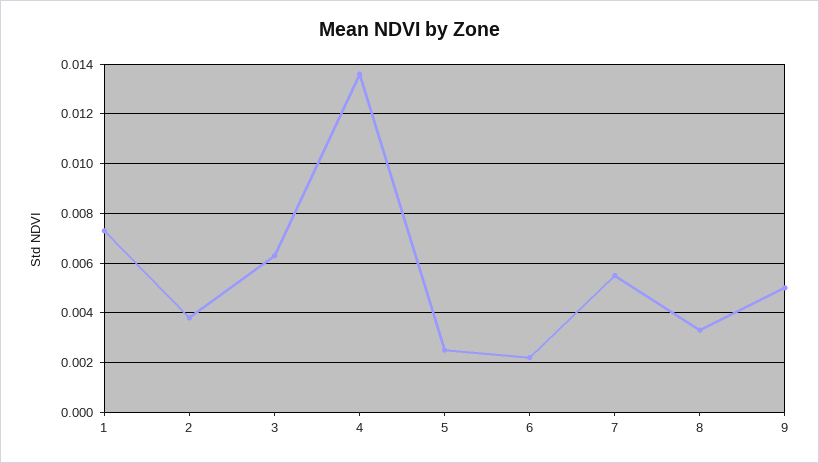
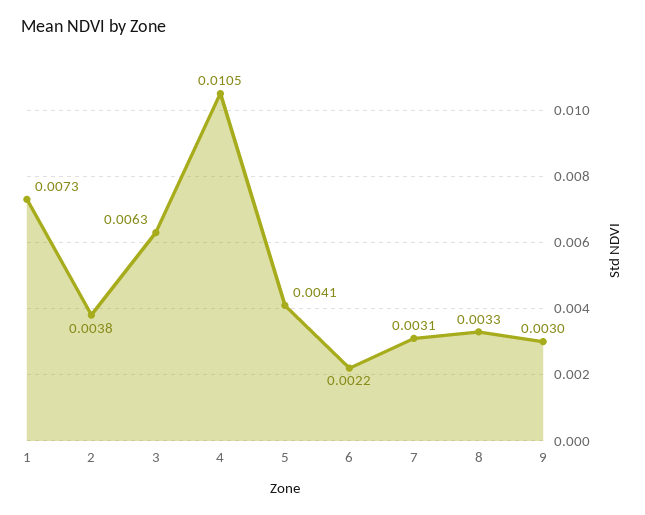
4: 0.0135 -> 0.0105
5: 0.0025 -> 0.0041
7: 0.0055 -> 0.0031
9: 0.005 -> 0.003

